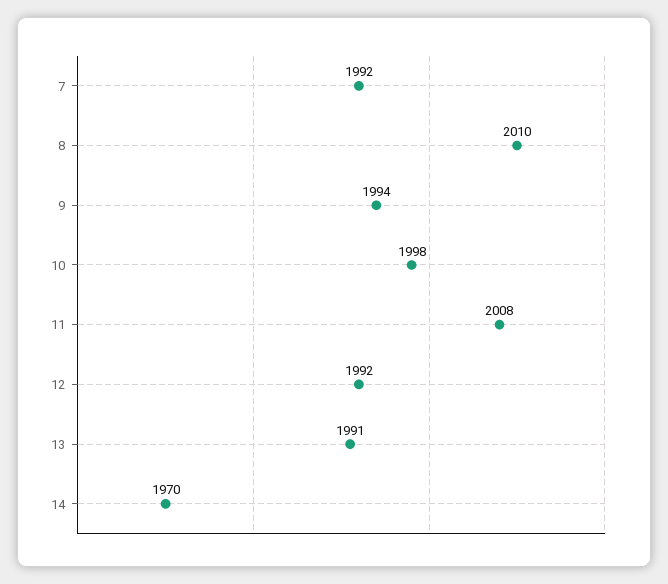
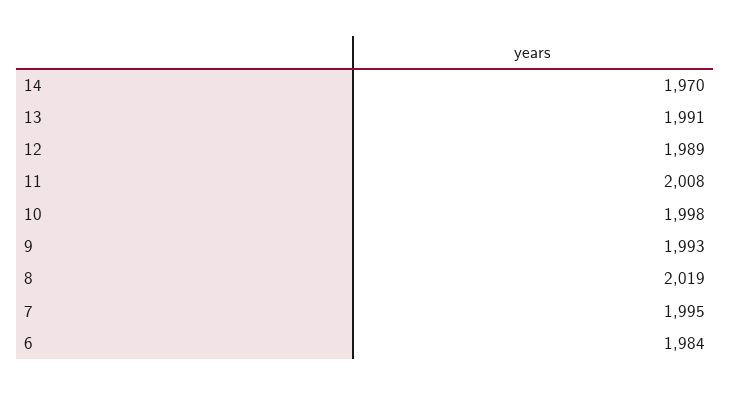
7: 1992 -> 1995
8: 2010 -> 2019
9: 1994 -> 1993
12: 1992 -> 1989
6: none -> 1984

